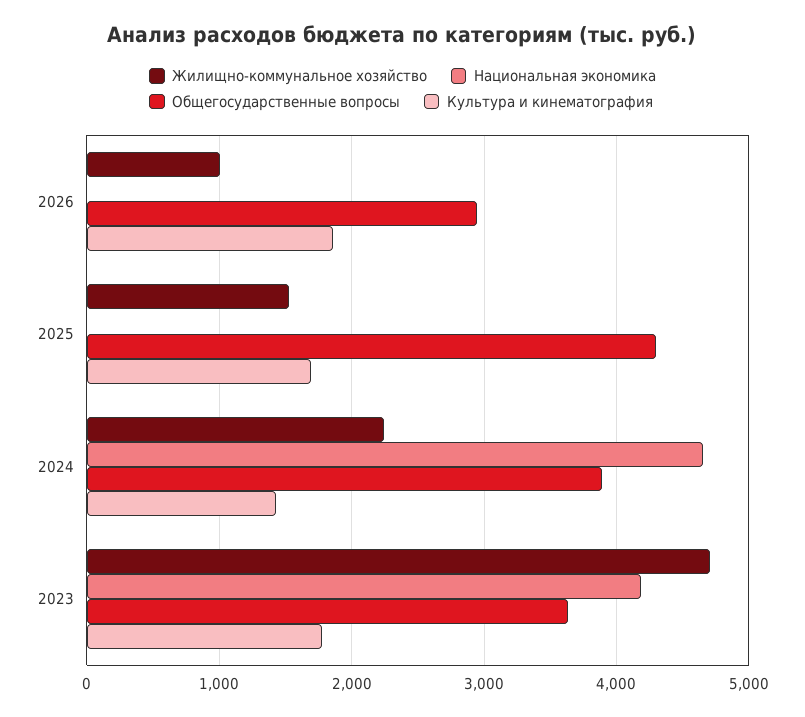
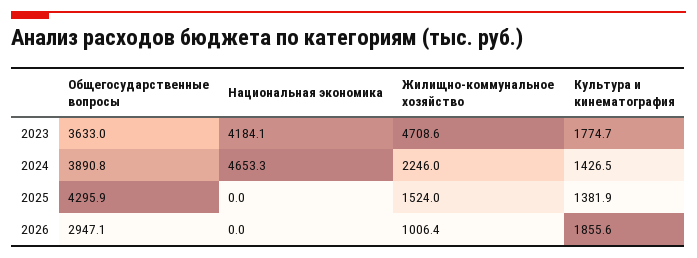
Культура и кинематография, 2025: 1700 -> 1381.9

